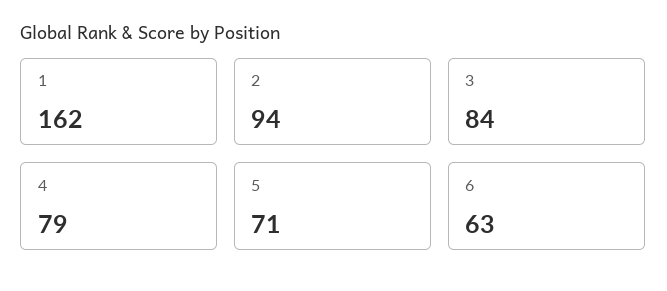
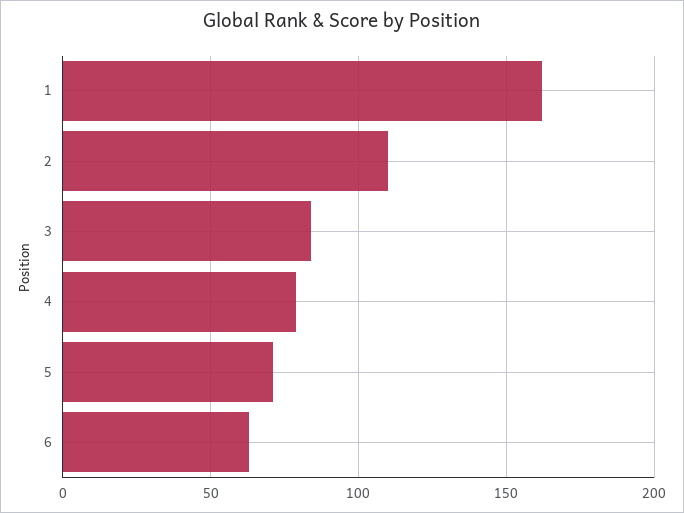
2: 94 -> 110

